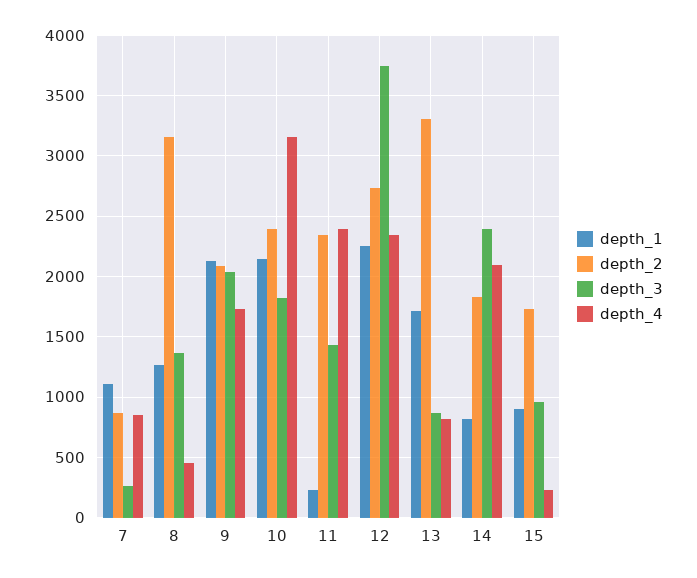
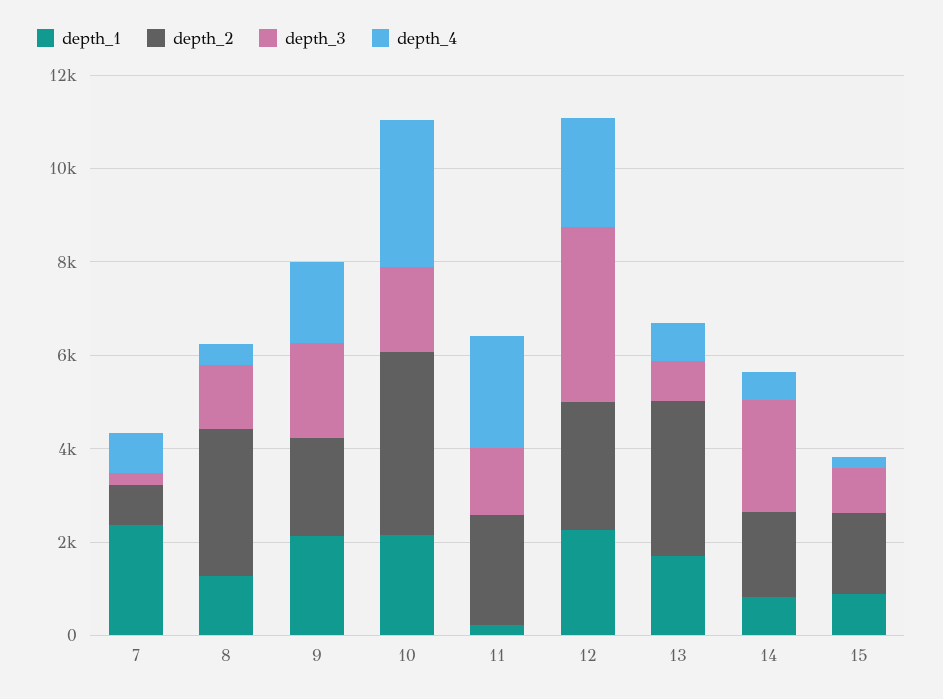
depth_1, 7: 1100 -> 2500
depth_2, 10: 2400 -> 4000
depth_4, 14: 2100 -> 500

